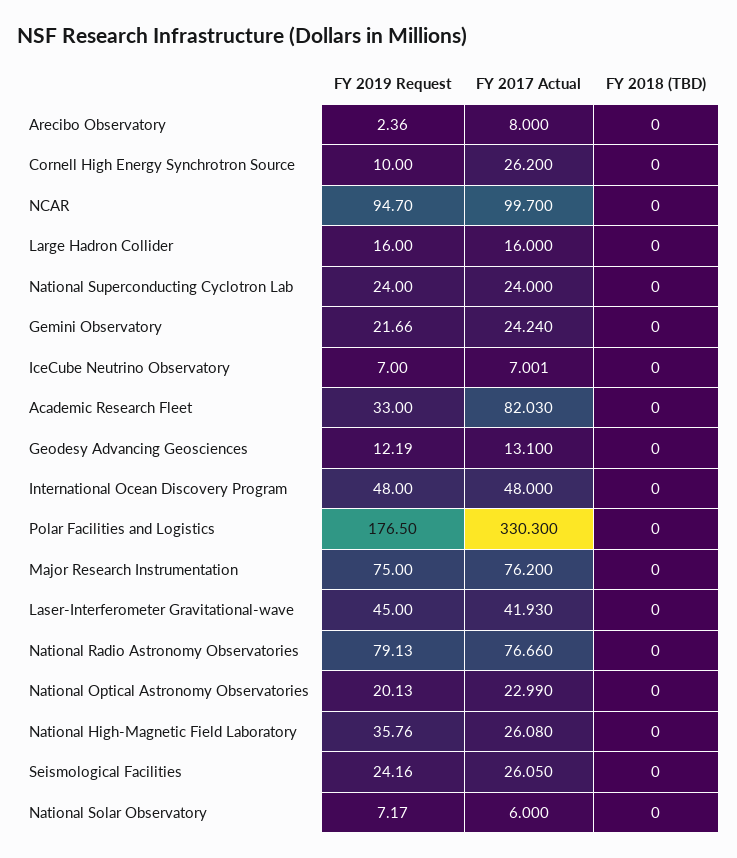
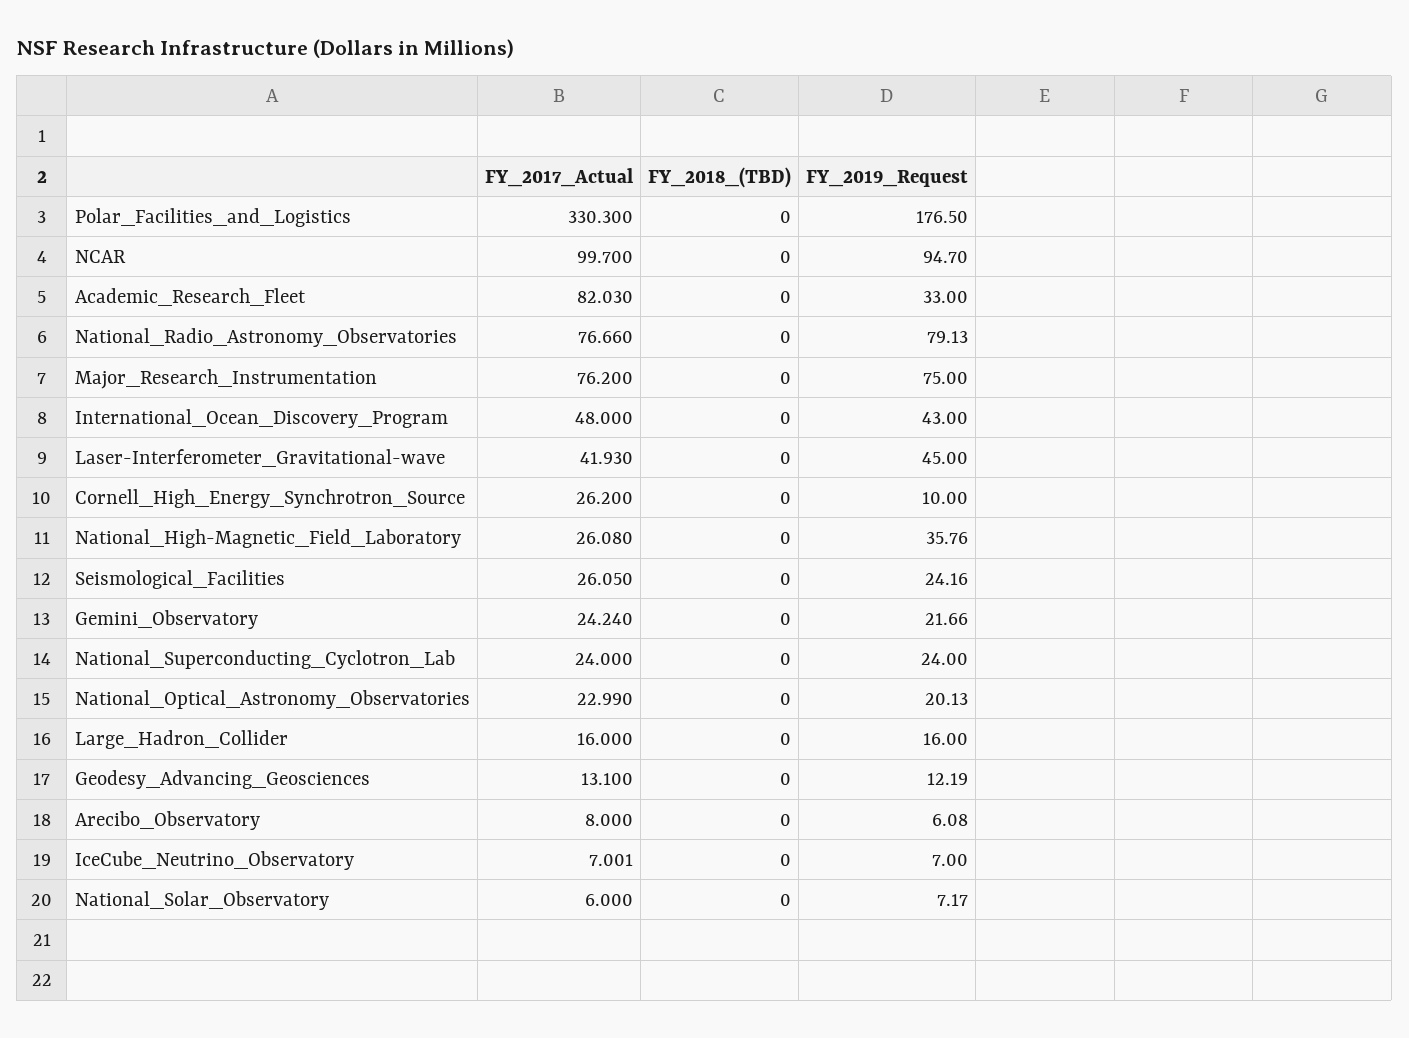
FY 2019 Request, Arecibo Observatory: 2.36 -> 6.08
FY 2019 Request, International Ocean Discovery Program: 48 -> 43

